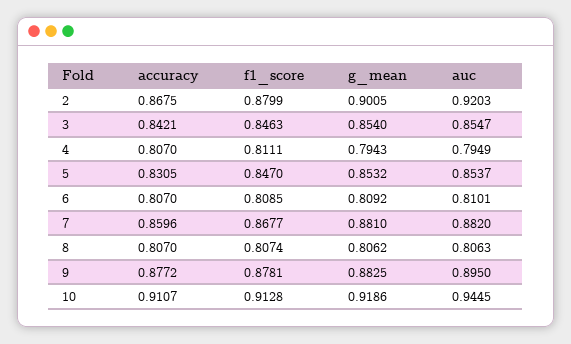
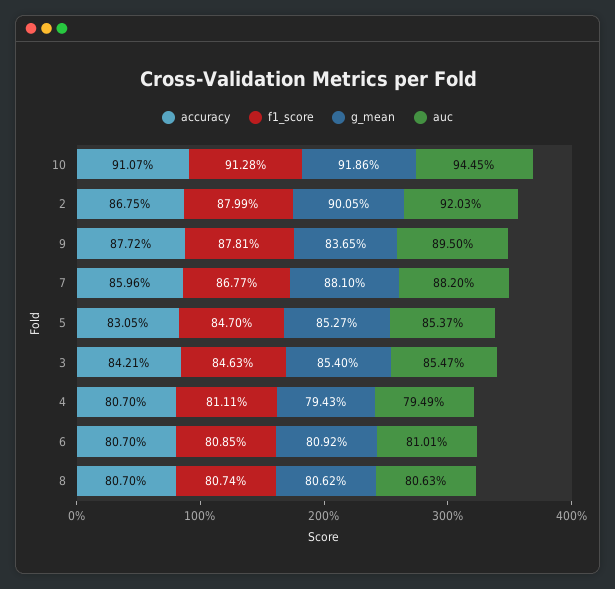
g_mean, 5: 0.8532 -> 0.8527
g_mean, 9: 0.8825 -> 0.8365

